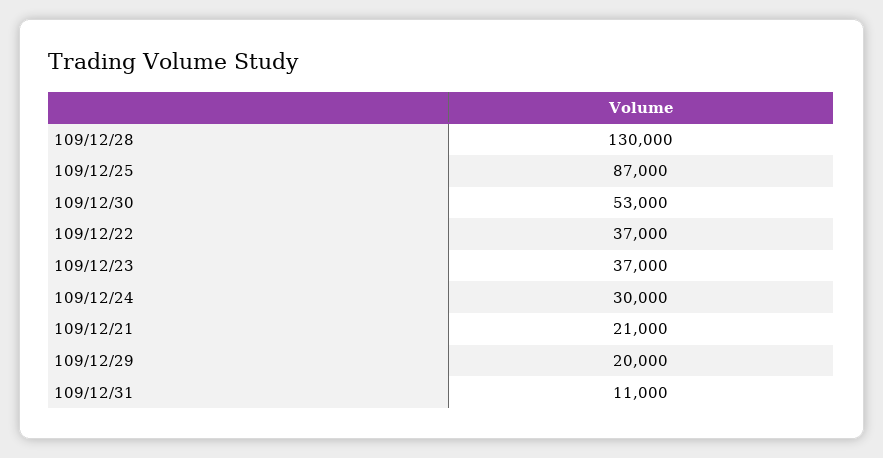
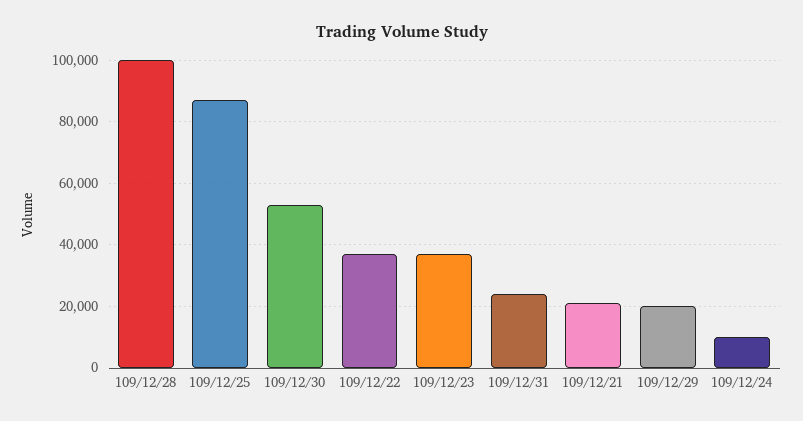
109/12/28: 130000 -> 100000
109/12/24: 30000 -> 10000
109/12/31: 11000 -> 24000

